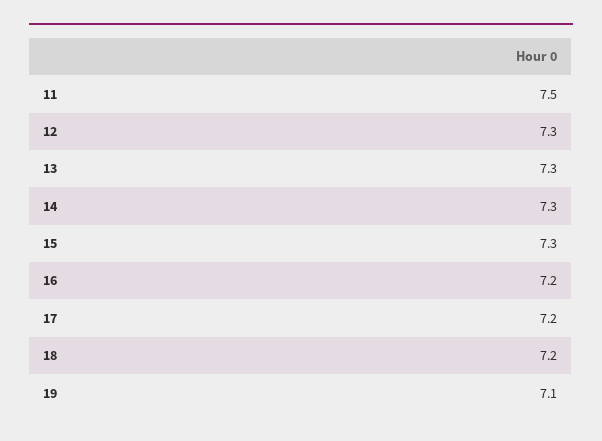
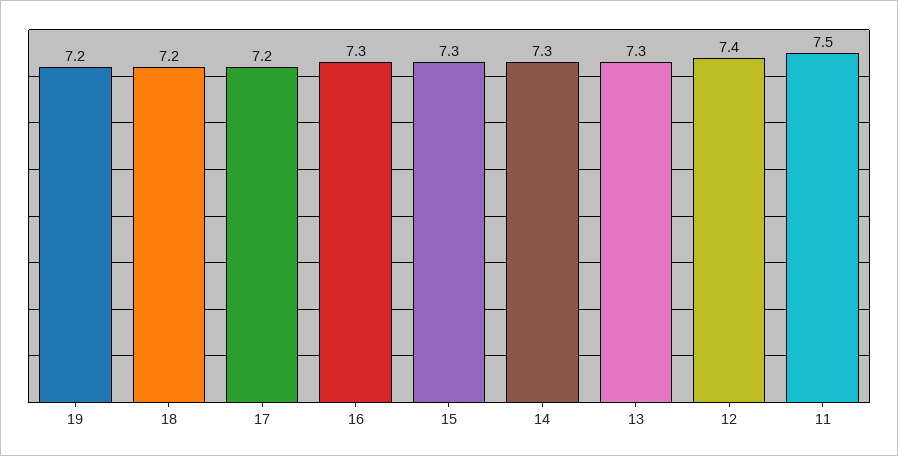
12: 7.3 -> 7.4
16: 7.2 -> 7.3
19: 7.1 -> 7.2

